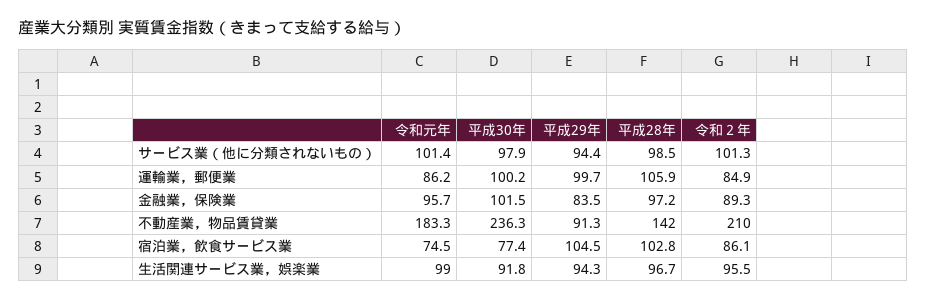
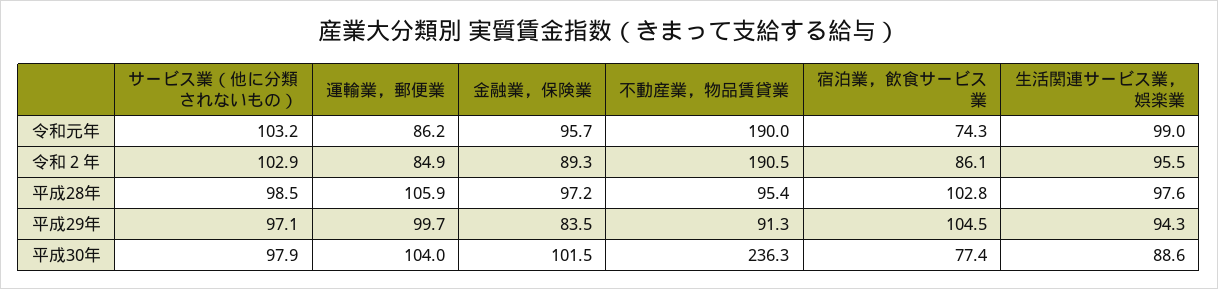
令和元年, サービス業（他に分類されないもの）: 101.4 -> 103.2
平成29年, サービス業（他に分類されないもの）: 94.4 -> 97.1
令和２年, サービス業（他に分類されないもの）: 101.3 -> 102.9
平成30年, 運輸業，郵便業: 100.2 -> 104
令和元年, 不動産業，物品賃貸業: 183.3 -> 190
平成28年, 不動産業，物品賃貸業: 142 -> 95.4
令和２年, 不動産業，物品賃貸業: 210 -> 190.5
令和元年, 宿泊業，飲食サービス業: 74.5 -> 74.3
平成30年, 生活関連サービス業，娯楽業: 91.8 -> 88.6
平成28年, 生活関連サービス業，娯楽業: 96.7 -> 97.6

